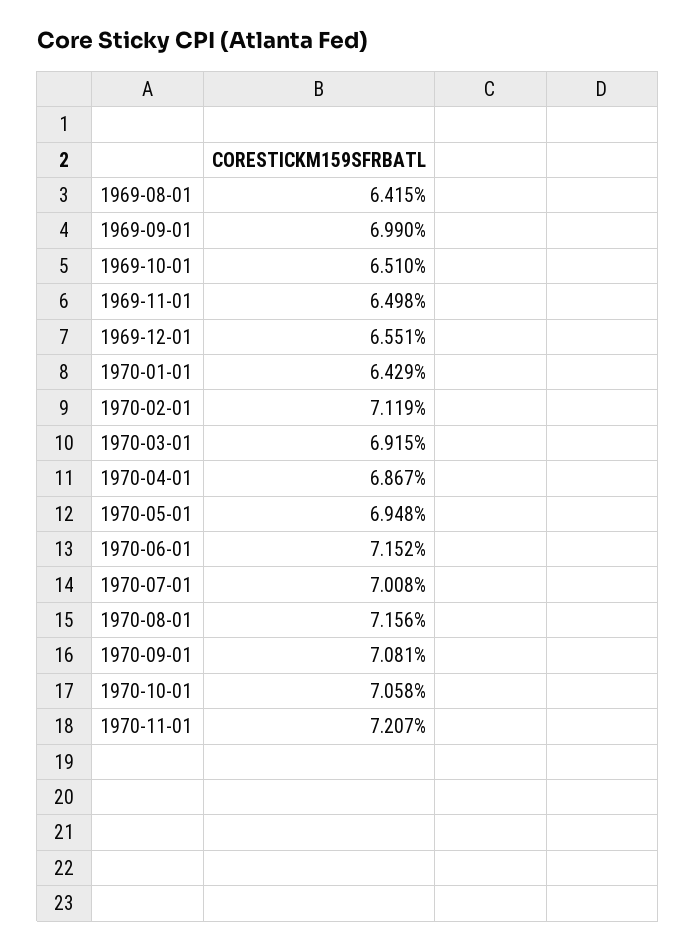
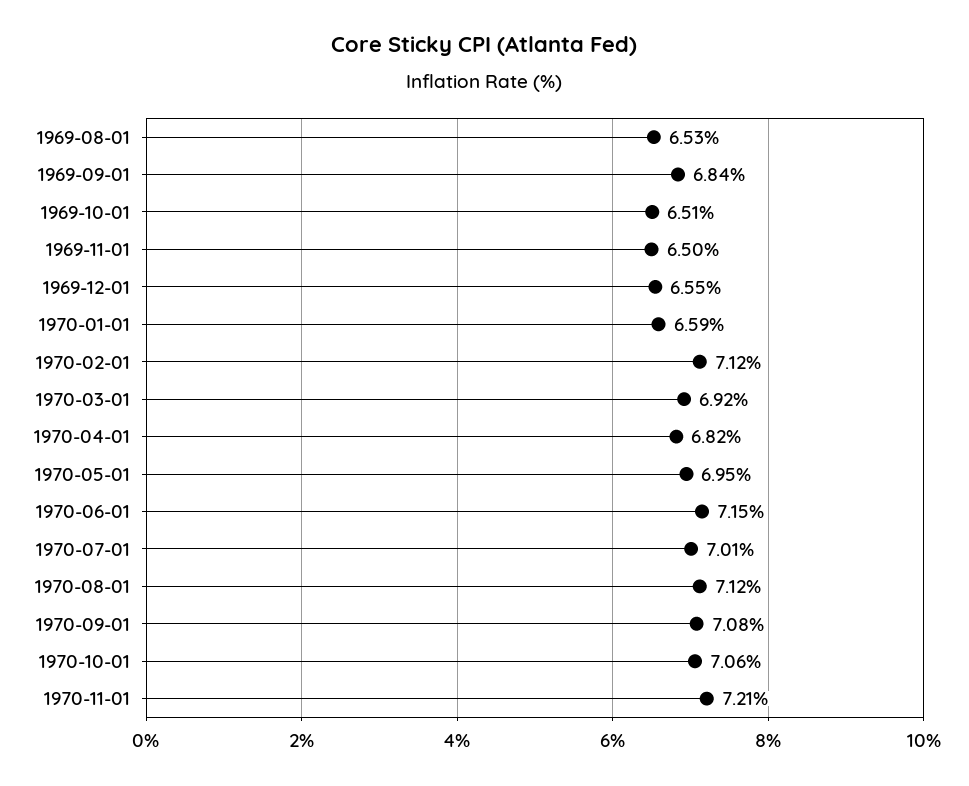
1969-08-01: 6.415 -> 6.53
1969-09-01: 6.99 -> 6.84
1970-01-01: 6.429 -> 6.59
1970-04-01: 6.867 -> 6.82
1970-08-01: 7.156 -> 7.12

